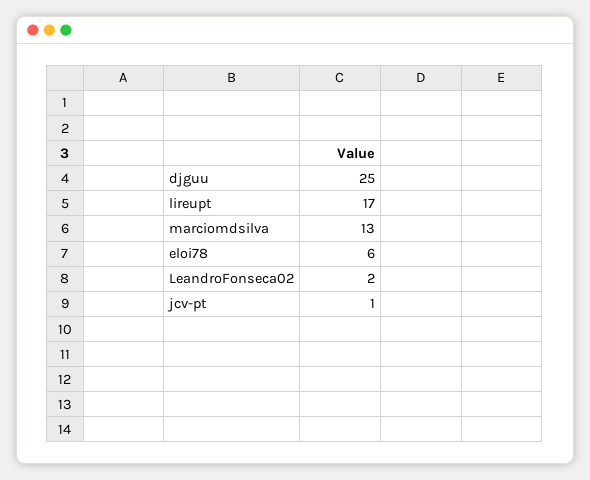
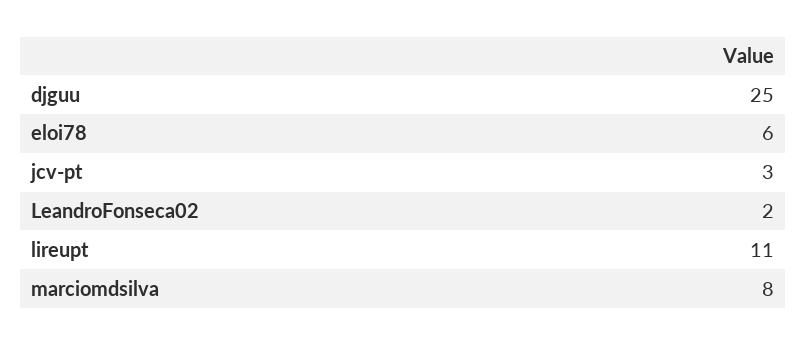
lireupt: 17 -> 11
marciomdsilva: 13 -> 8
jcv-pt: 1 -> 3

